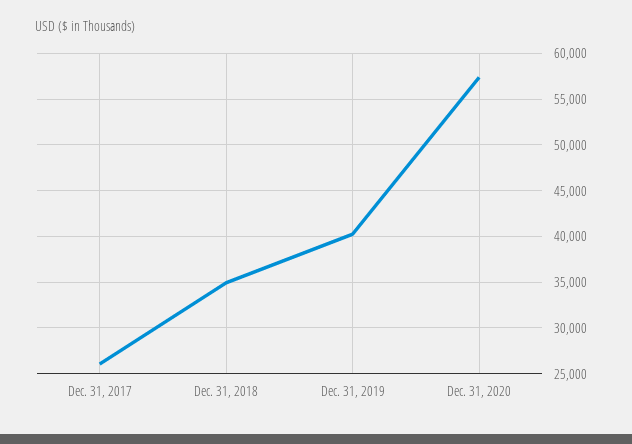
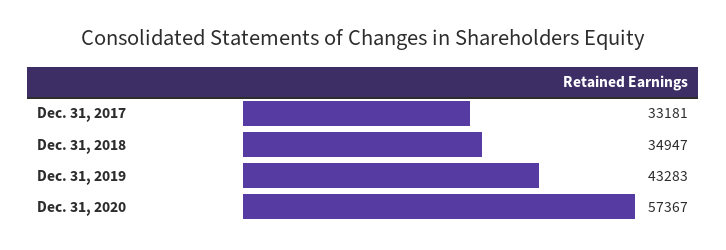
Dec. 31, 2017: 26000 -> 33181
Dec. 31, 2019: 40000 -> 43283

